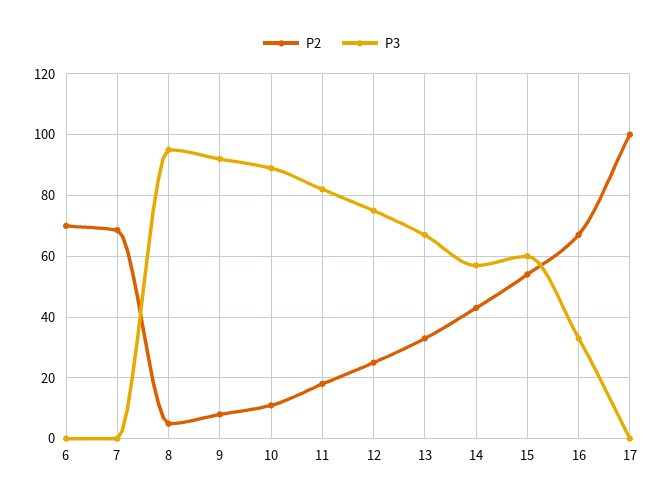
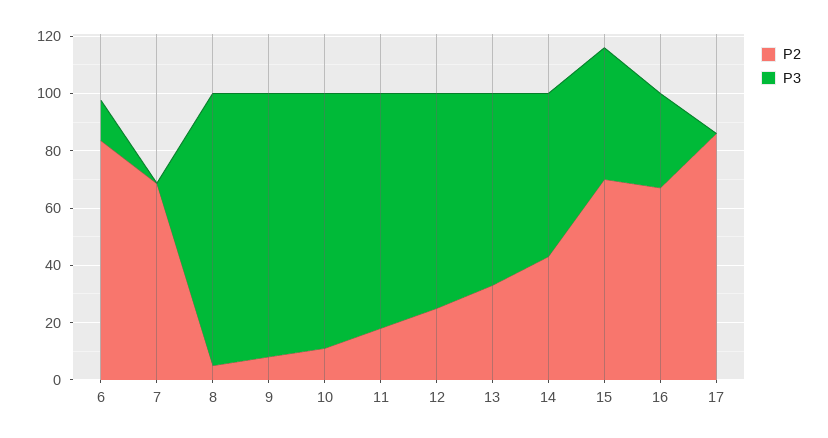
P2, 6: 70 -> 85
P3, 6: 0 -> 15
P2, 15: 54 -> 70
P3, 15: 60 -> 45
P2, 17: 100 -> 85

